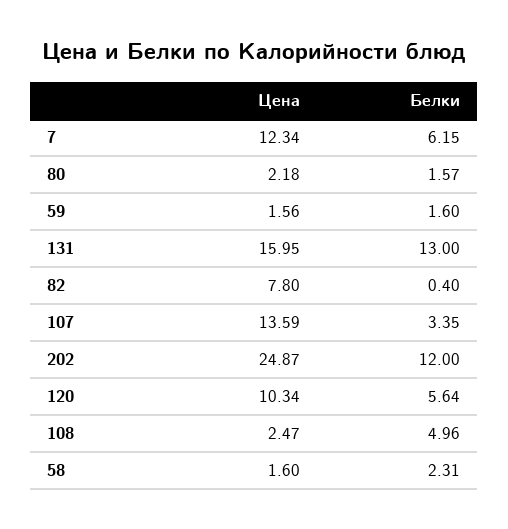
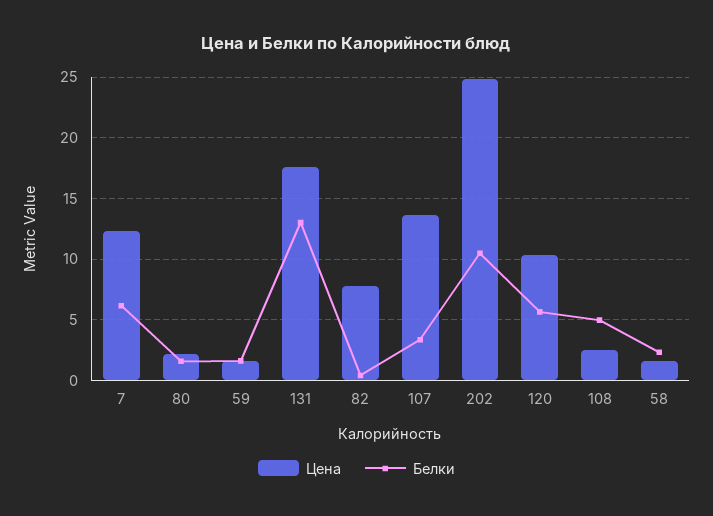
Цена, 131: 15.95 -> 17.5
Белки, 202: 12 -> 10.5

